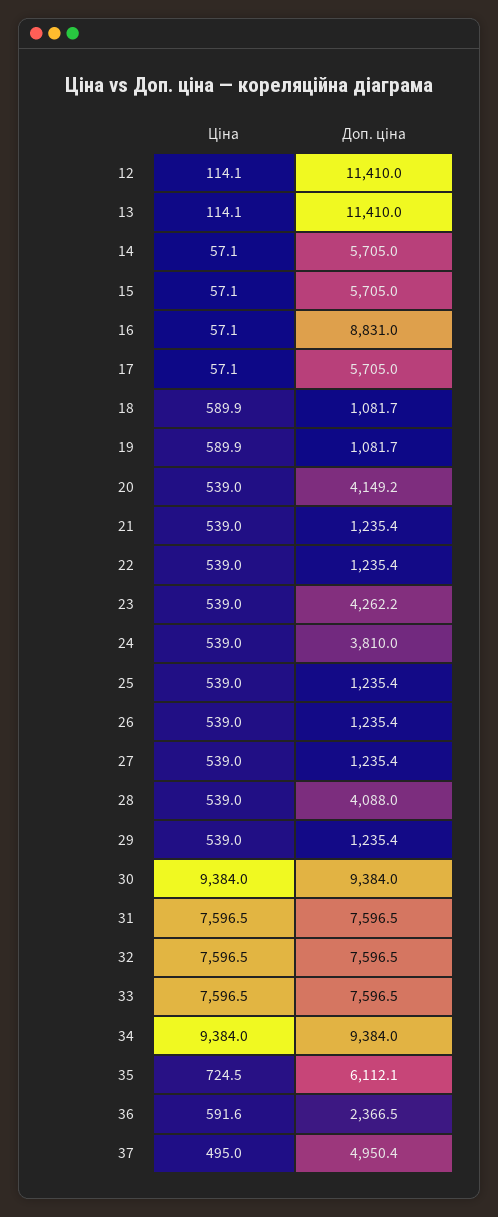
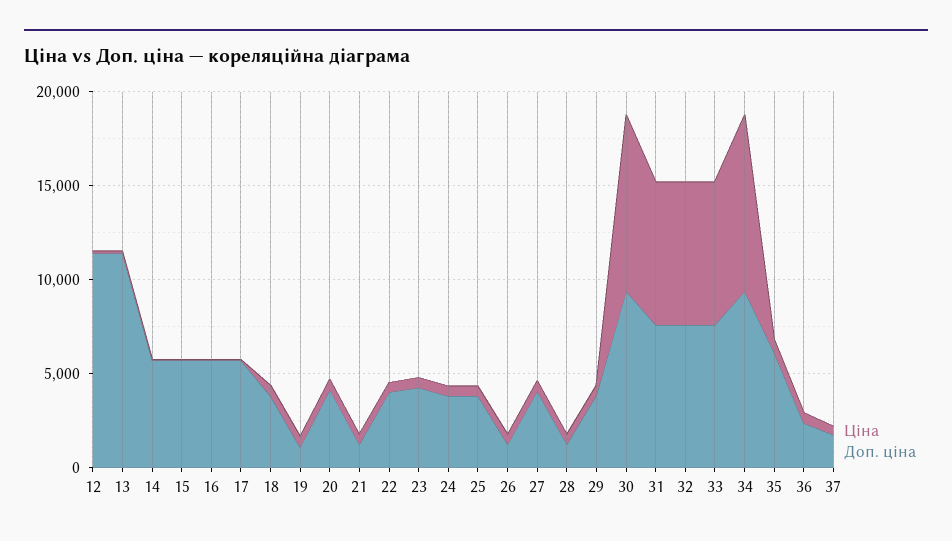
Доп. ціна, 16: 8831 -> 6000
Доп. ціна, 18: 1081.7 -> 4000
Доп. ціна, 22: 1235.4 -> 4000
Доп. ціна, 25: 1235.4 -> 4000
Доп. ціна, 27: 1235.4 -> 4000
Доп. ціна, 28: 4088 -> 1000
Доп. ціна, 29: 1235.4 -> 4000
Доп. ціна, 37: 4950.4 -> 2000

